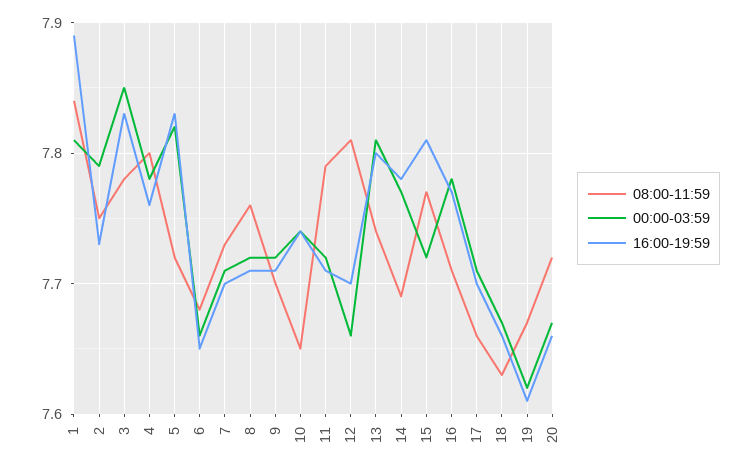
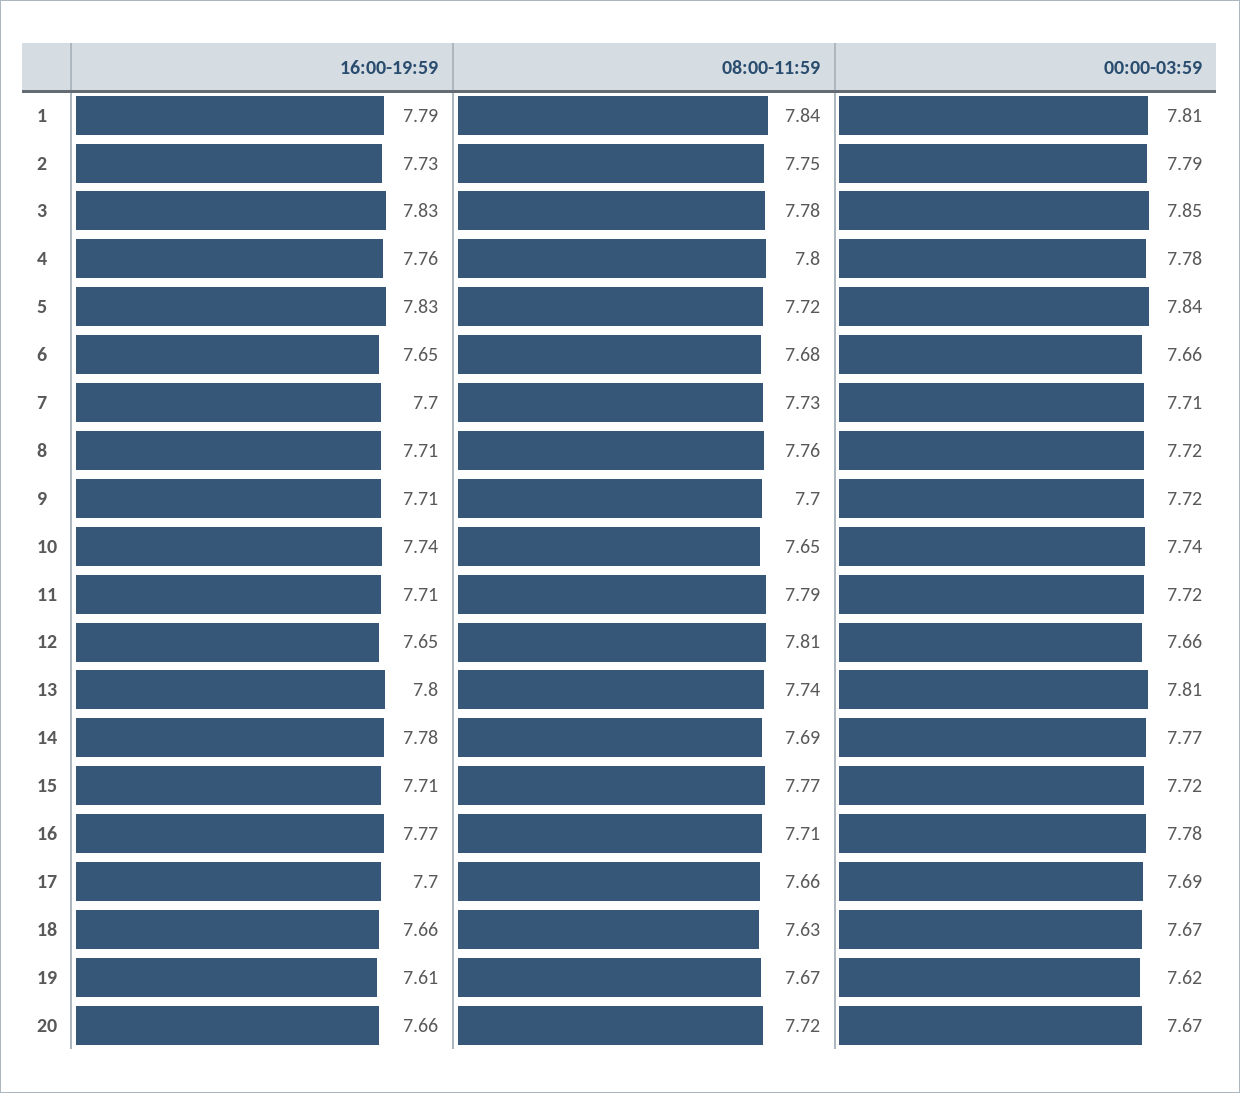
16:00-19:59, 1: 7.89 -> 7.79
00:00-03:59, 5: 7.82 -> 7.84
16:00-19:59, 12: 7.7 -> 7.65
16:00-19:59, 15: 7.81 -> 7.71
00:00-03:59, 17: 7.71 -> 7.69

